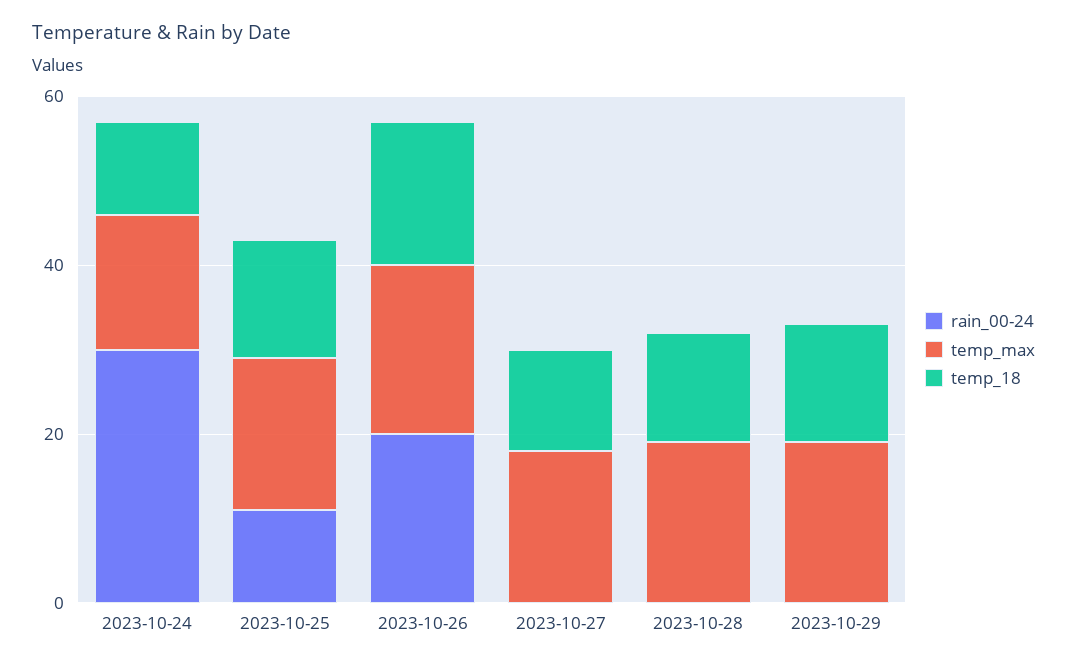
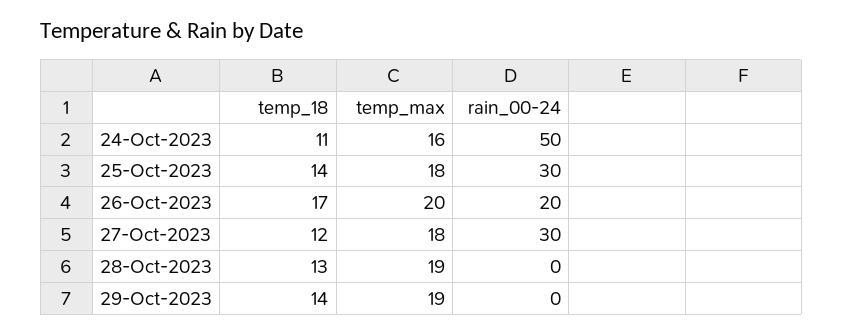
rain_00-24, 2023-10-24: 30 -> 50
rain_00-24, 2023-10-25: 10 -> 30
rain_00-24, 2023-10-27: 0 -> 30

